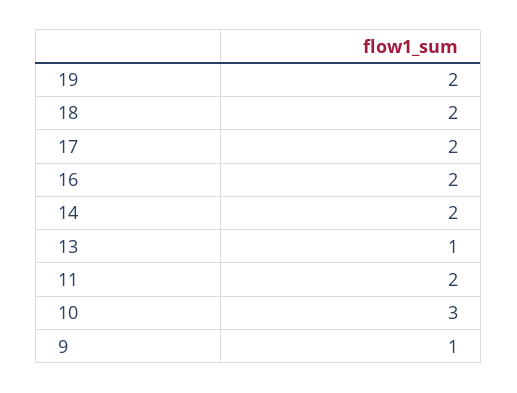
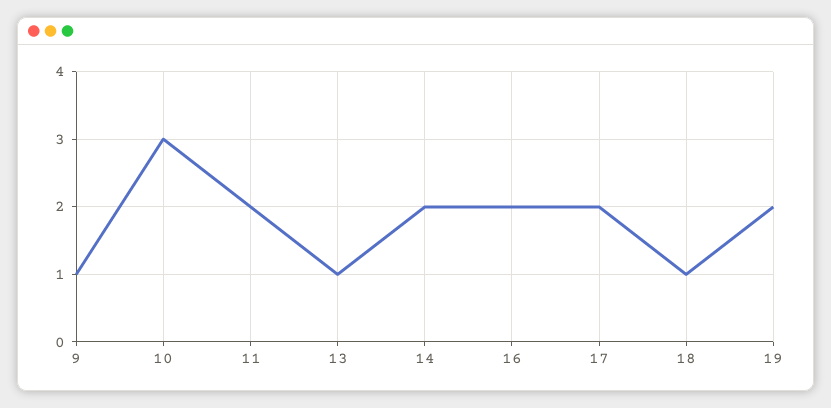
18: 2 -> 1

